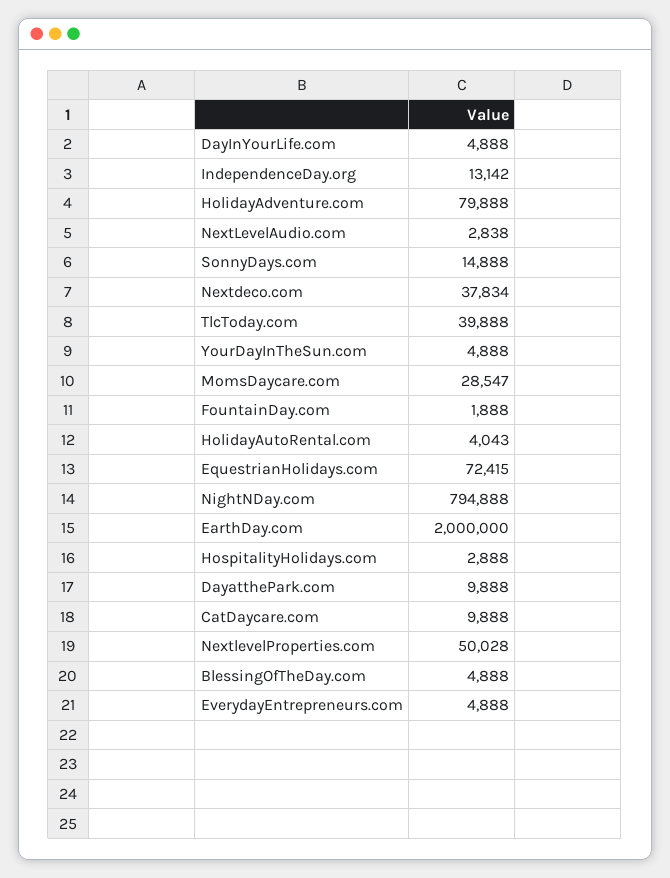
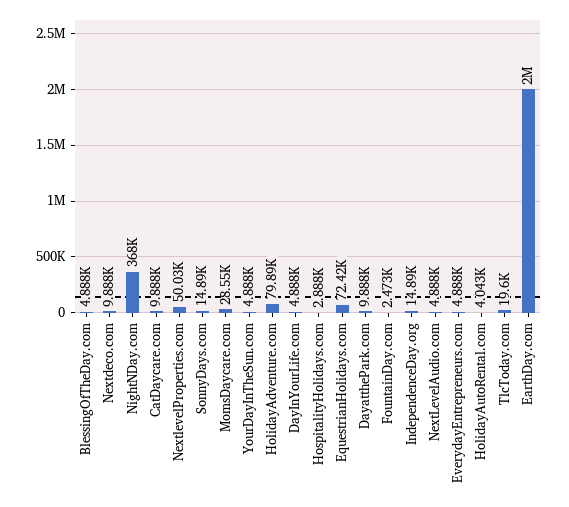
IndependenceDay.org: 13142 -> 14890
NextLevelAudio.com: 2838 -> 4888
Nextdeco.com: 37834 -> 9888
TlcToday.com: 39888 -> 19600
FountainDay.com: 1888 -> 2473
NightNDay.com: 794888 -> 368000

